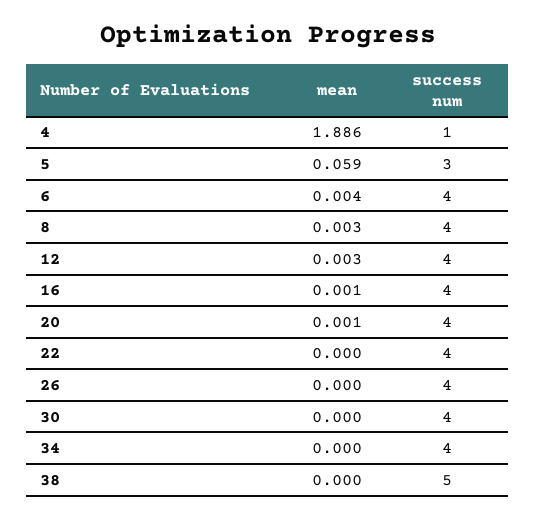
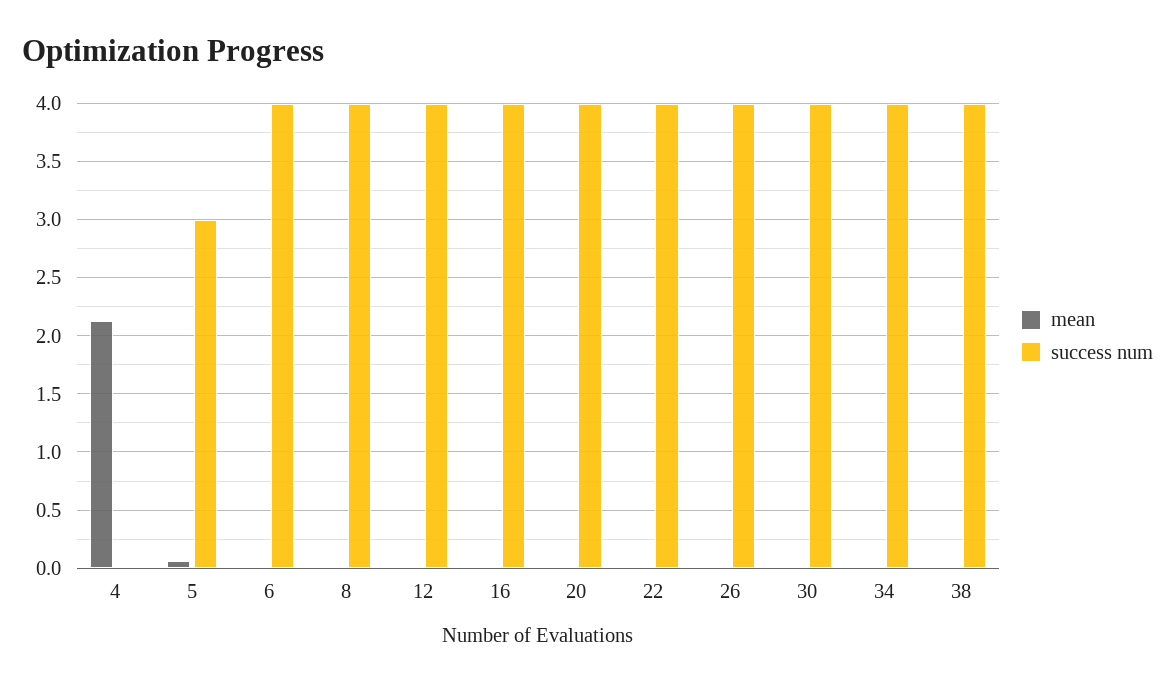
mean, 4: 1.886 -> 2.1
success num, 4: 1 -> 0
success num, 38: 5 -> 4

